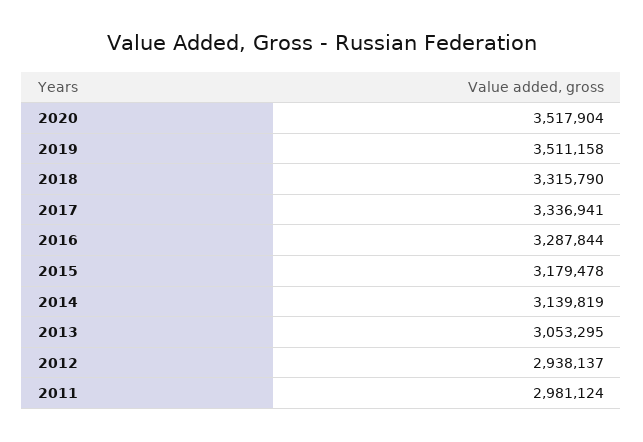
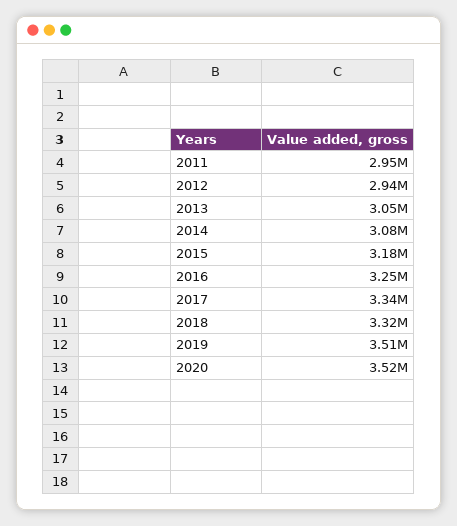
2016: 3287844 -> 3250000
2014: 3139819 -> 3080000
2011: 2981124 -> 2950000

